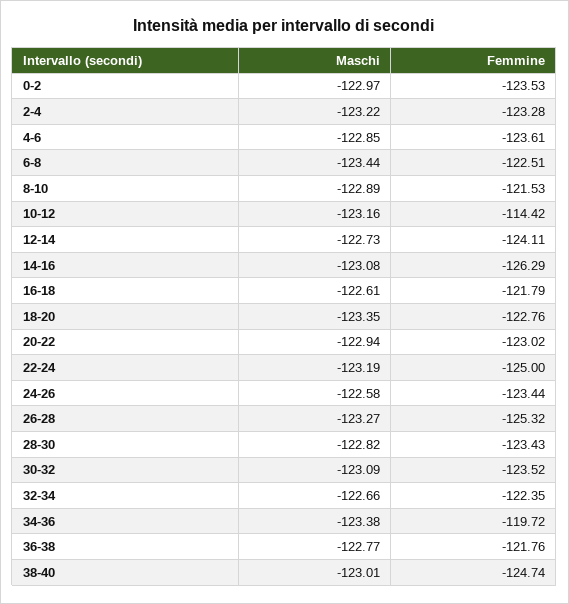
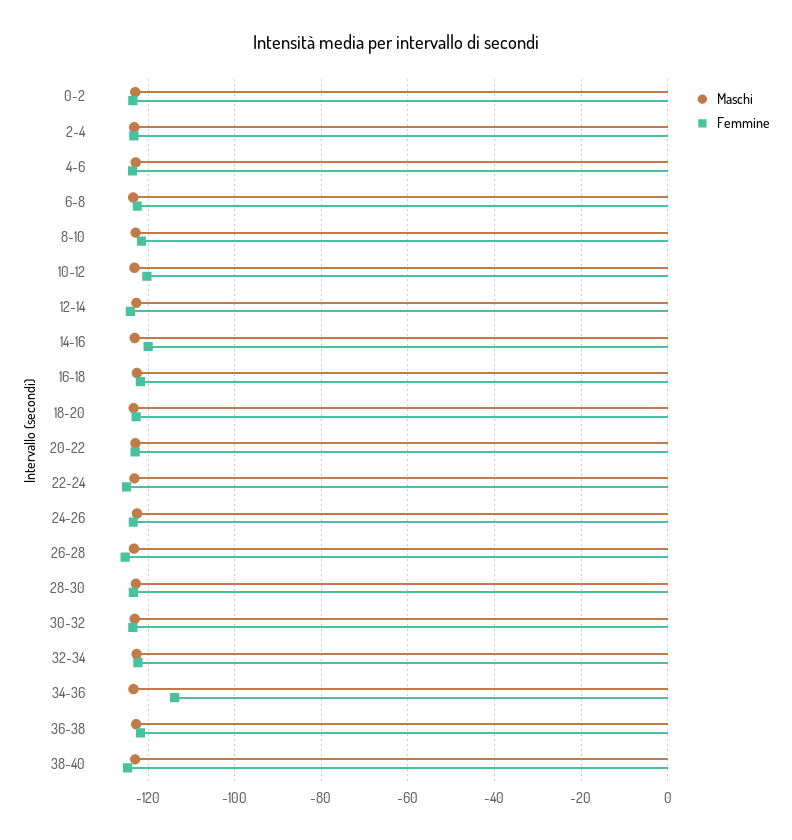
Femmine, 10-12: -114.42 -> -120
Femmine, 14-16: -126.29 -> -120
Femmine, 34-36: -119.72 -> -114

